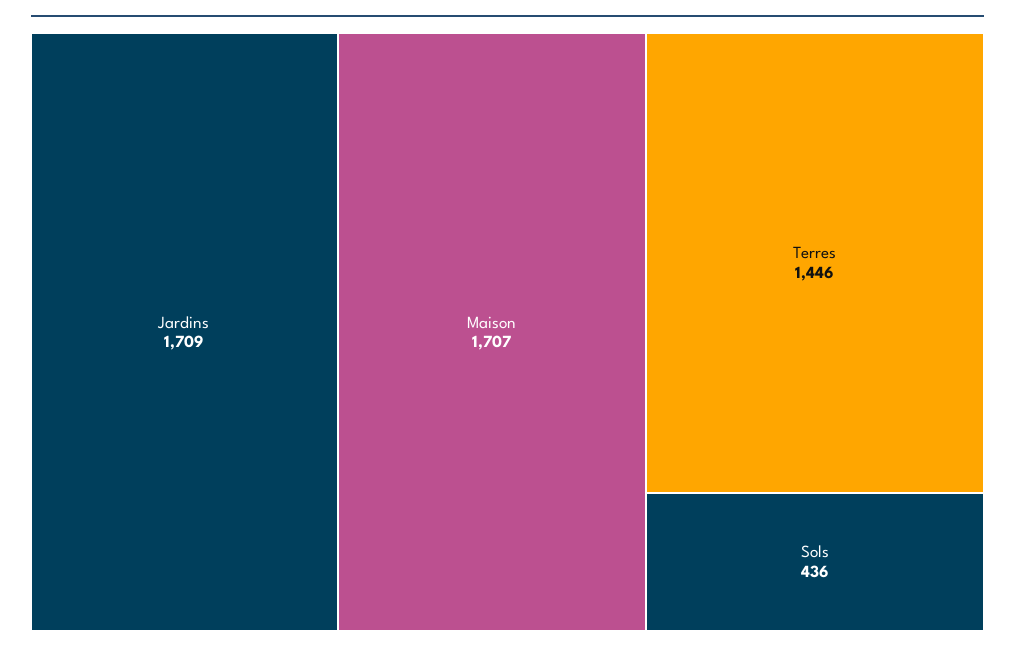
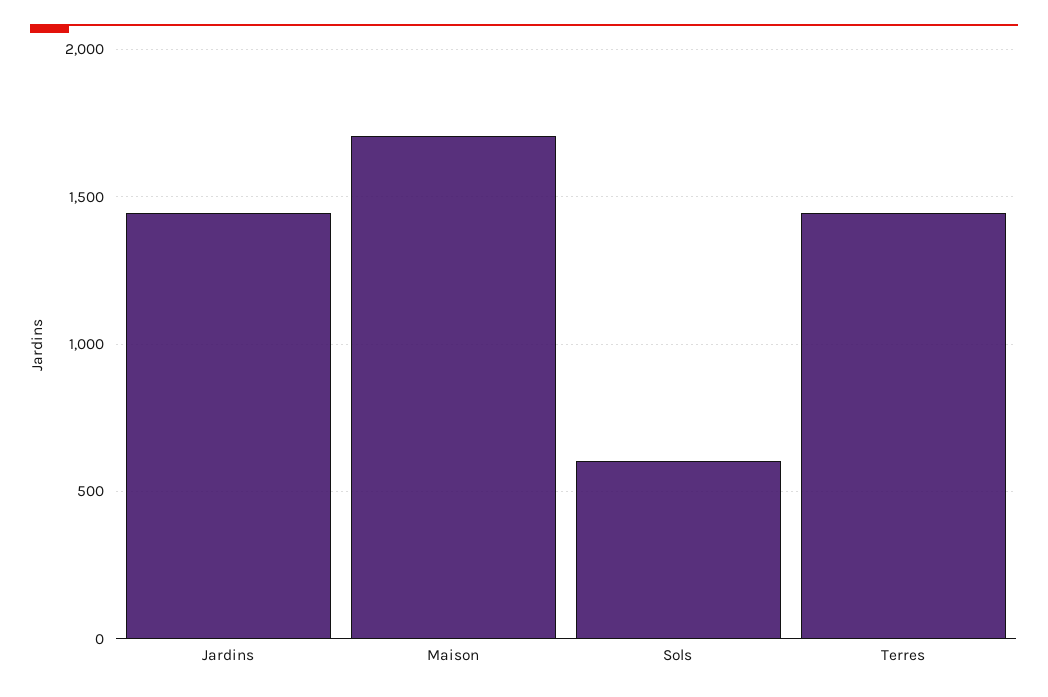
Jardins: 1709 -> 1450
Sols: 436 -> 600

